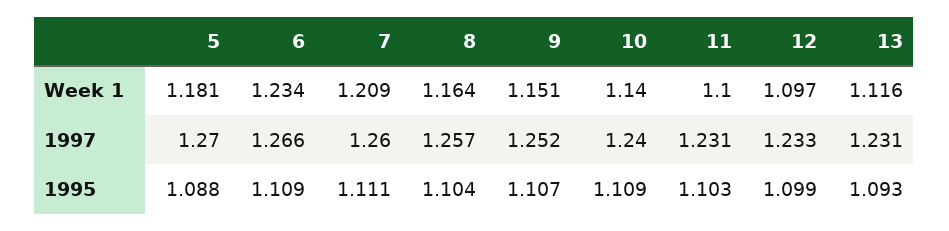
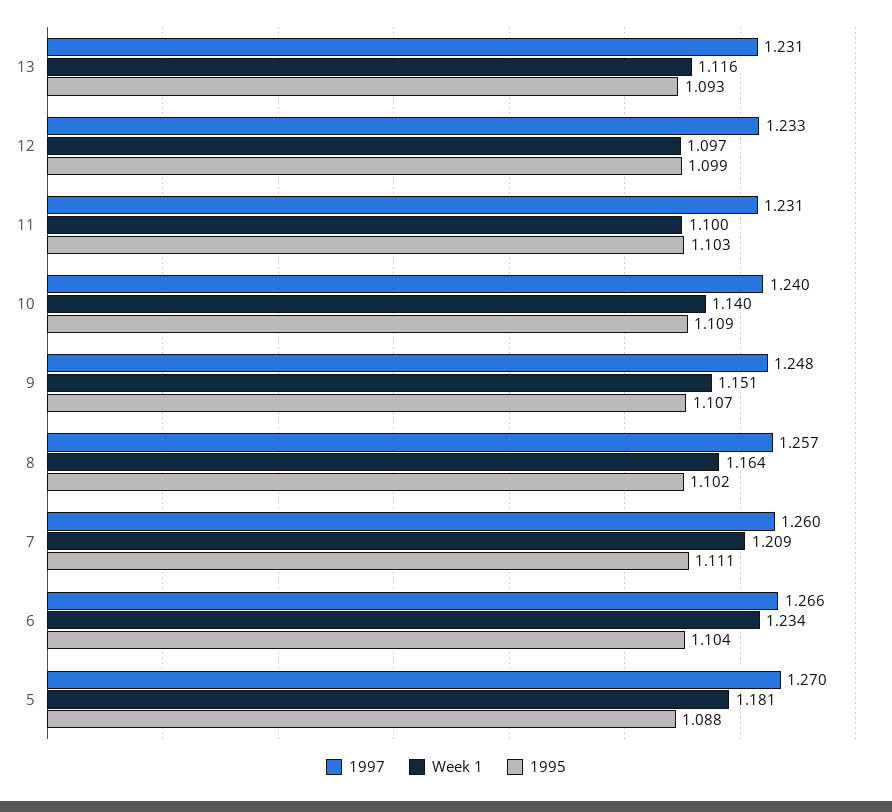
1997, 9: 1.252 -> 1.248
1995, 6: 1.109 -> 1.104
1995, 8: 1.104 -> 1.102

